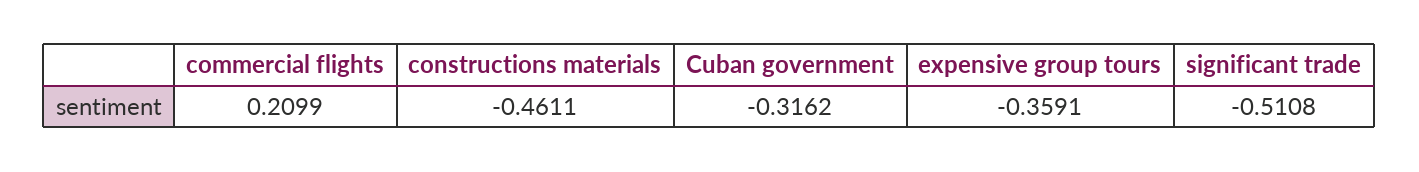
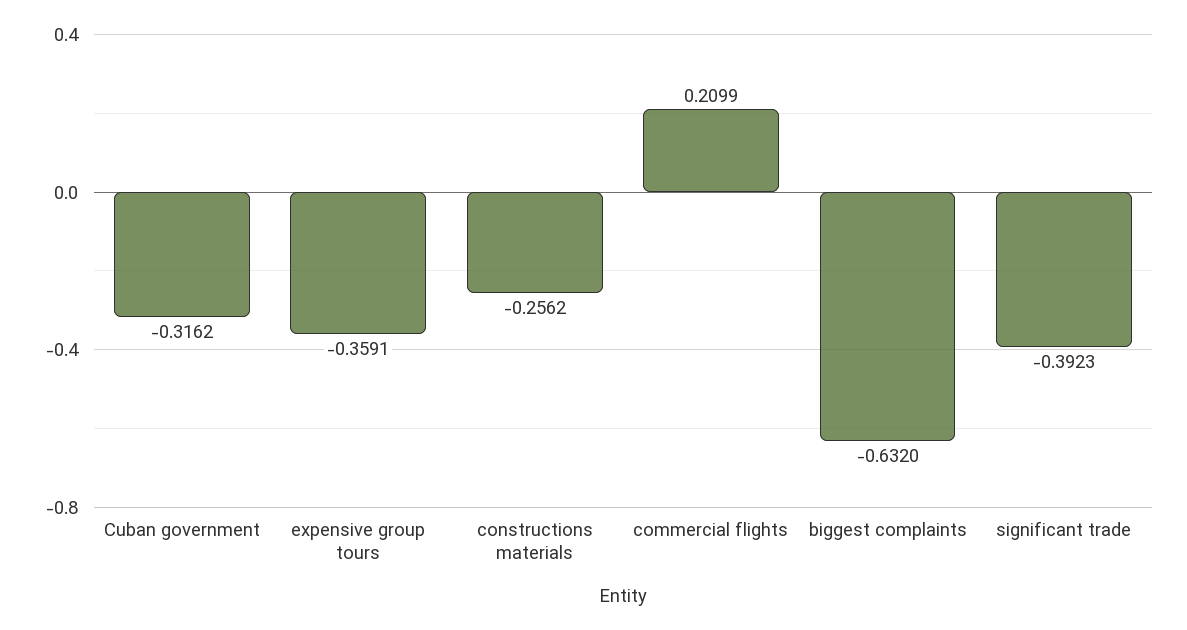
constructions materials: -0.4611 -> -0.2562
significant trade: -0.5108 -> -0.3923
biggest complaints: none -> -0.632

